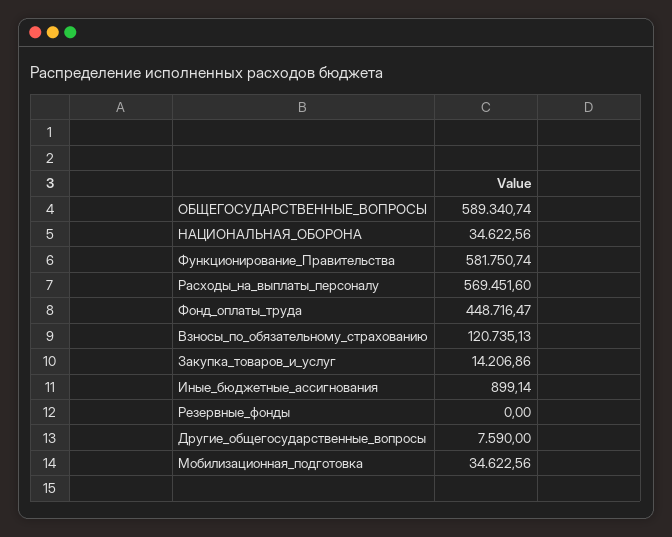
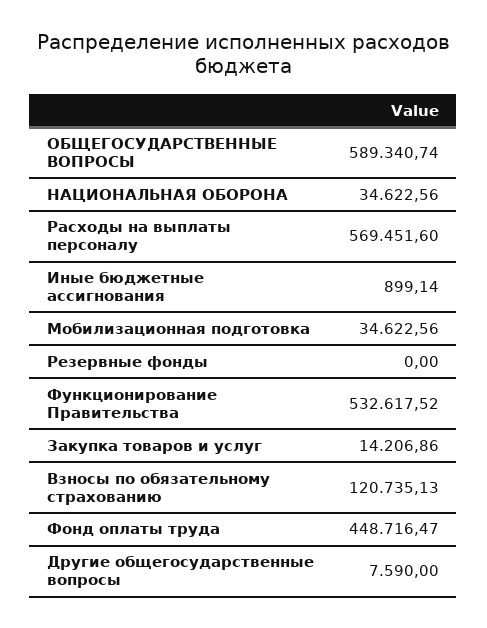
Функционирование_Правительства: 581750.74 -> 532617.52

